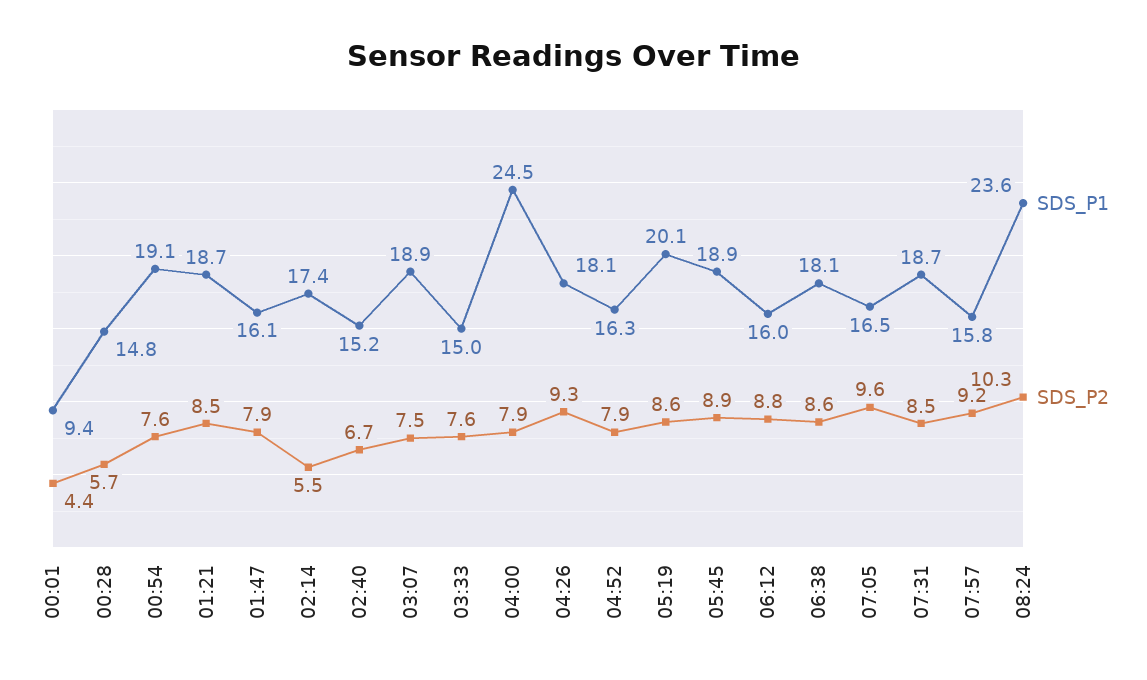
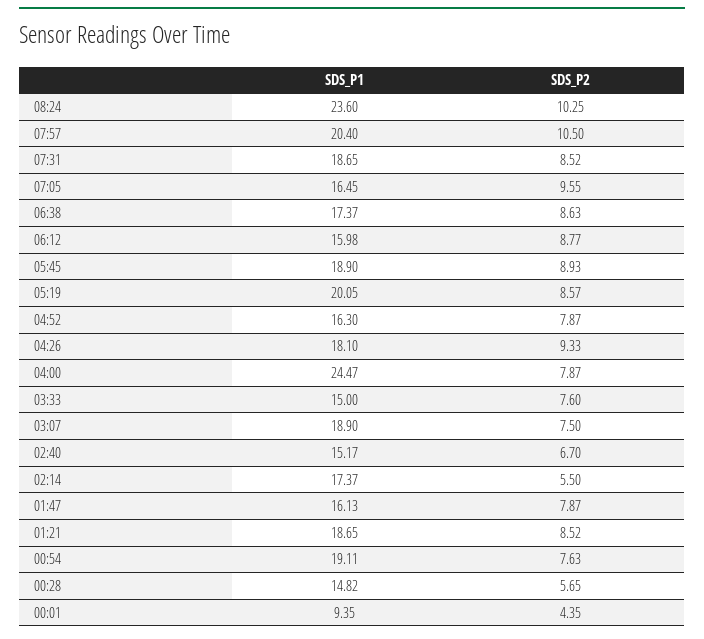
SDS_P1, 06:38: 18.1 -> 17.37
SDS_P1, 07:57: 15.8 -> 20.4
SDS_P2, 07:57: 9.2 -> 10.5

